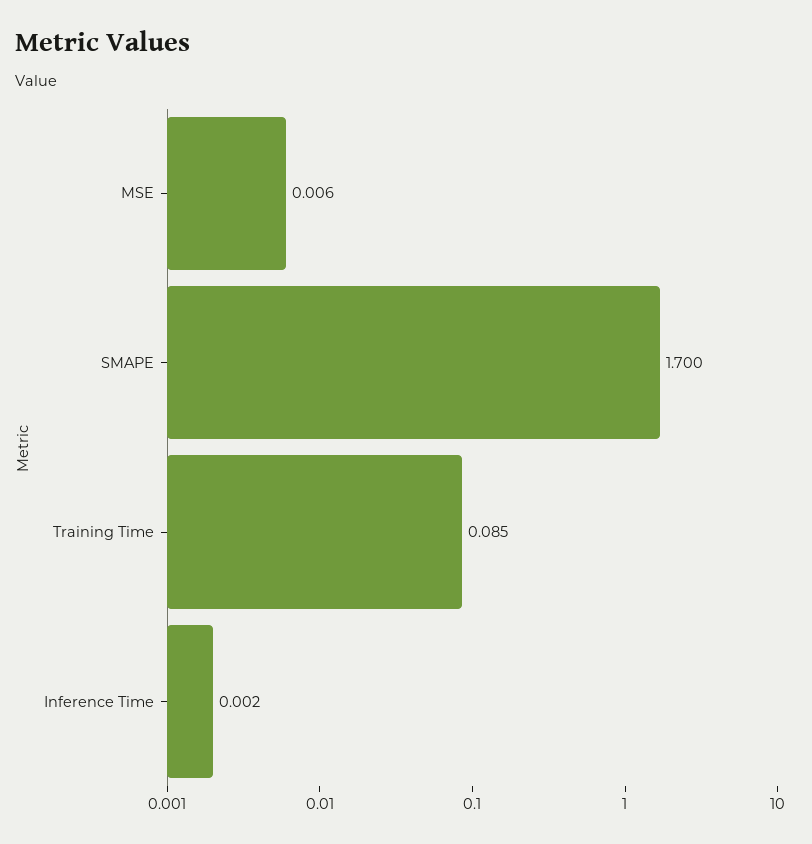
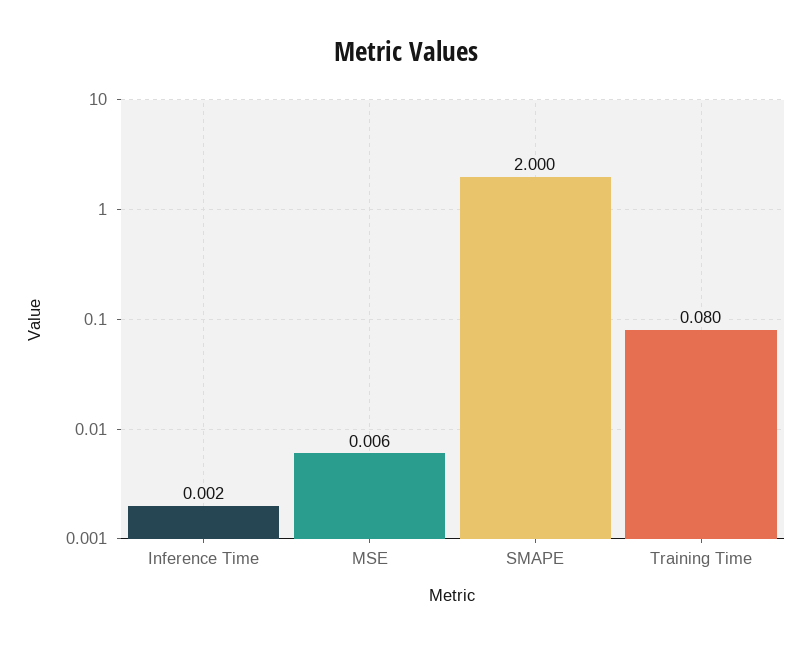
SMAPE: 1.7 -> 2
Training Time: 0.085 -> 0.08

